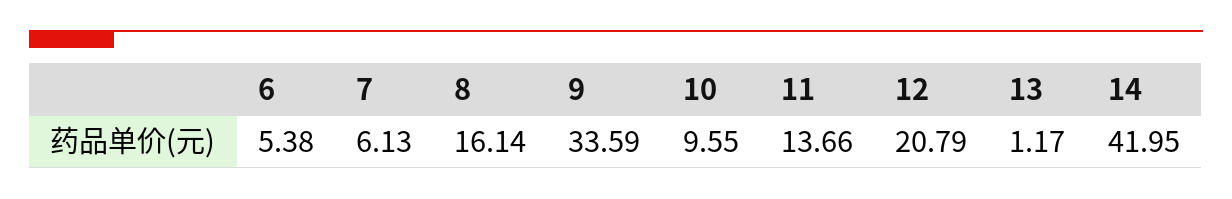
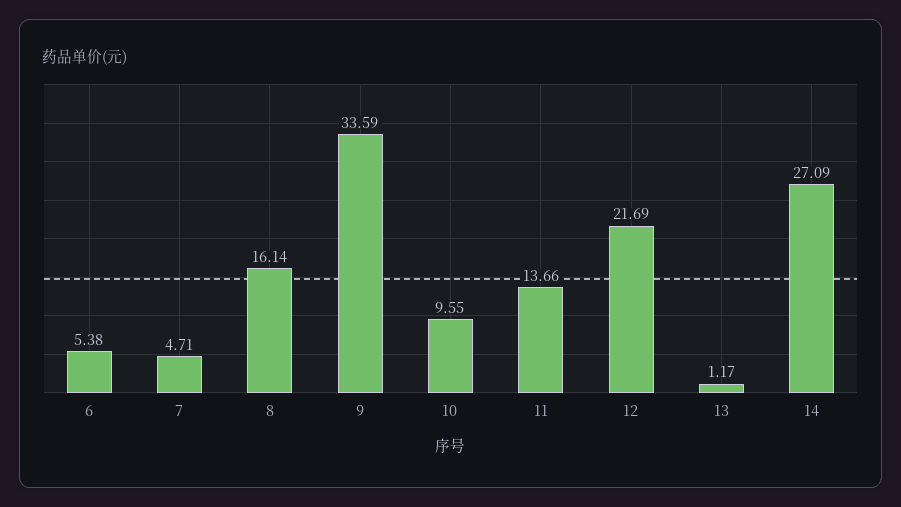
7: 6.13 -> 4.71
12: 20.79 -> 21.69
14: 41.95 -> 27.09

